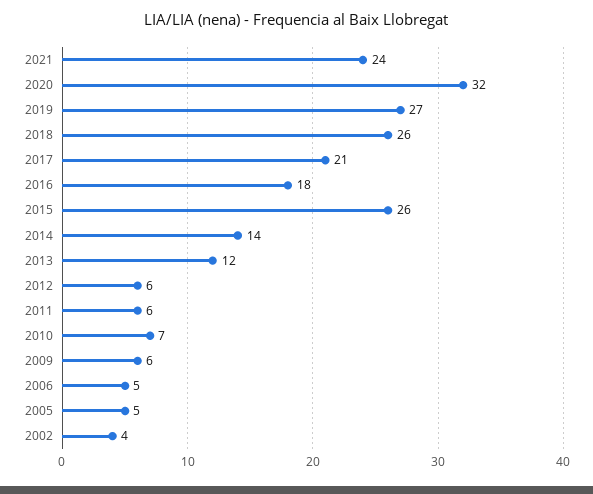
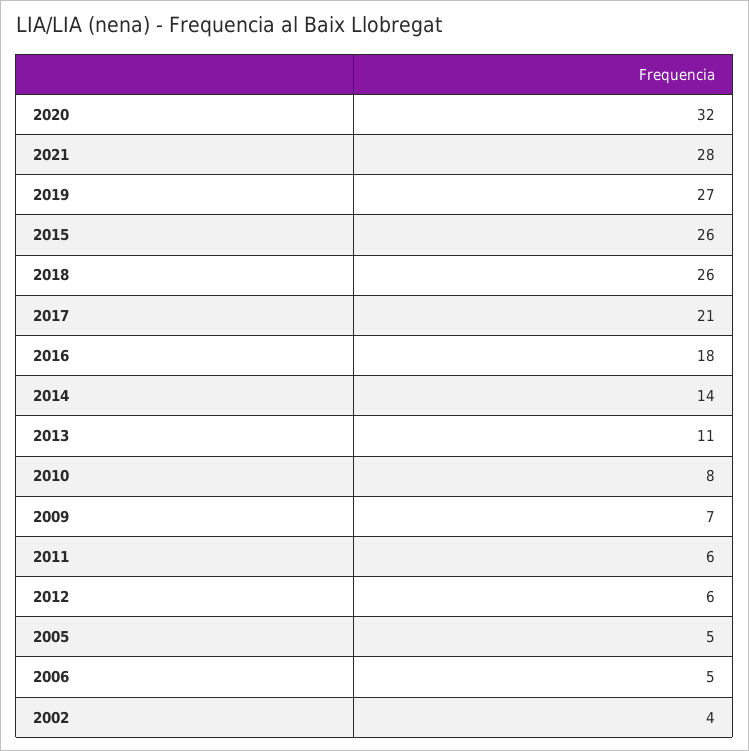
2021: 24 -> 28
2013: 12 -> 11
2010: 7 -> 8
2009: 6 -> 7

